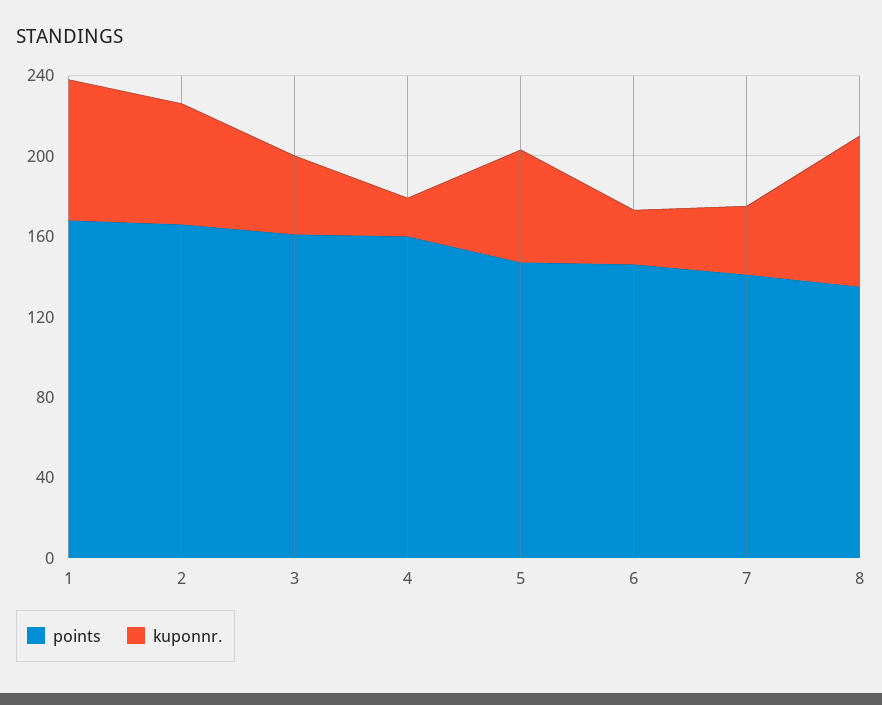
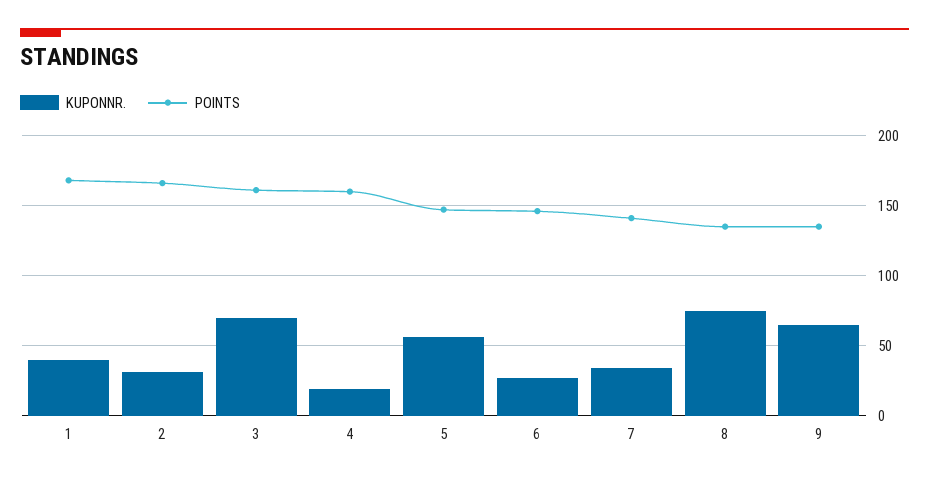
kuponnr., 1: 70 -> 40
kuponnr., 2: 60 -> 30
kuponnr., 3: 40 -> 70
kuponnr., 9: none -> 65
points, 9: none -> 135

